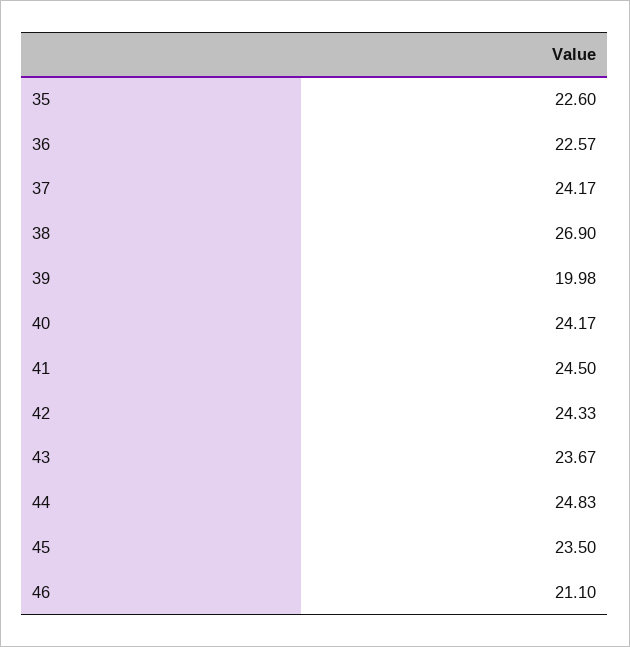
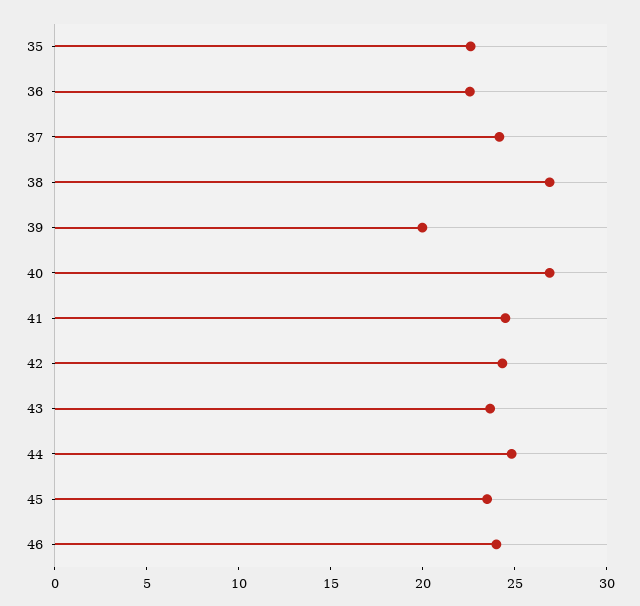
40: 24.17 -> 27
46: 21.1 -> 24

